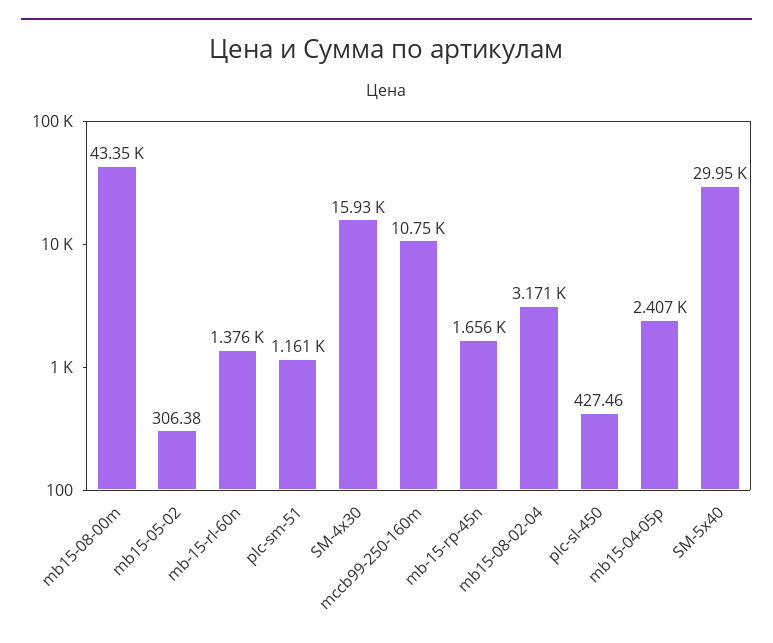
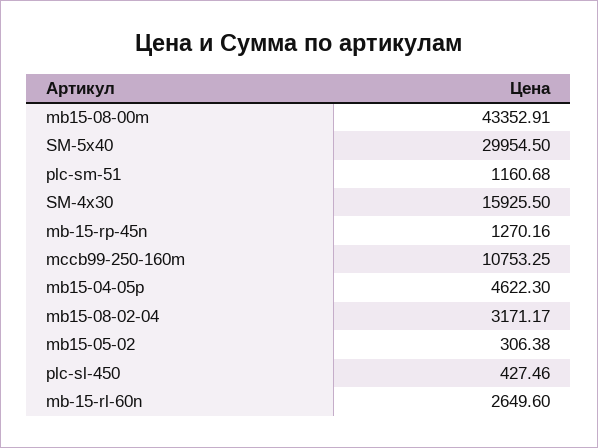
mb-15-rl-60n: 1376 -> 2649.6
mb-15-rp-45n: 1656 -> 1270.16
mb15-04-05p: 2407 -> 4622.3

